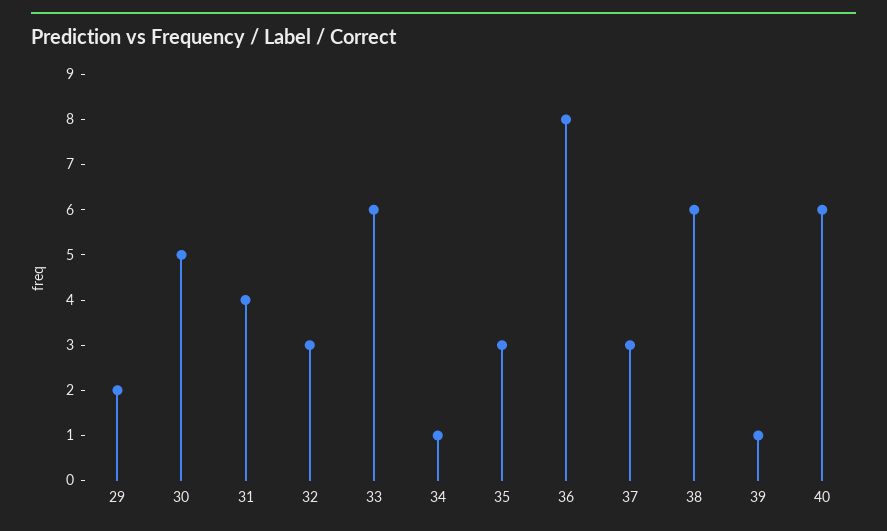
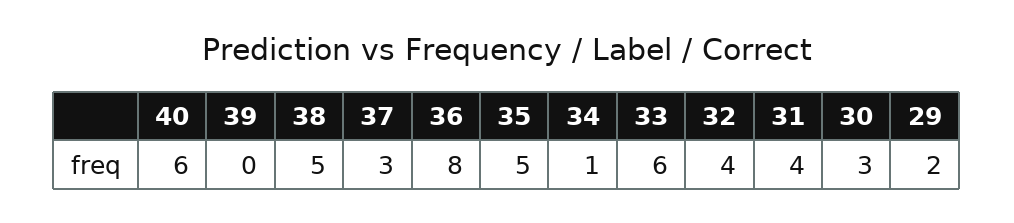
30: 5 -> 3
32: 3 -> 4
35: 3 -> 5
38: 6 -> 5
39: 1 -> 0

